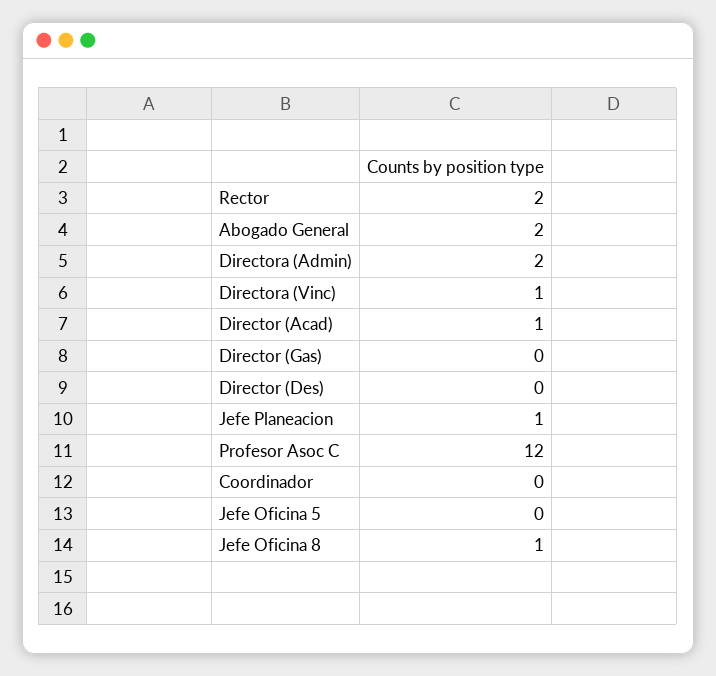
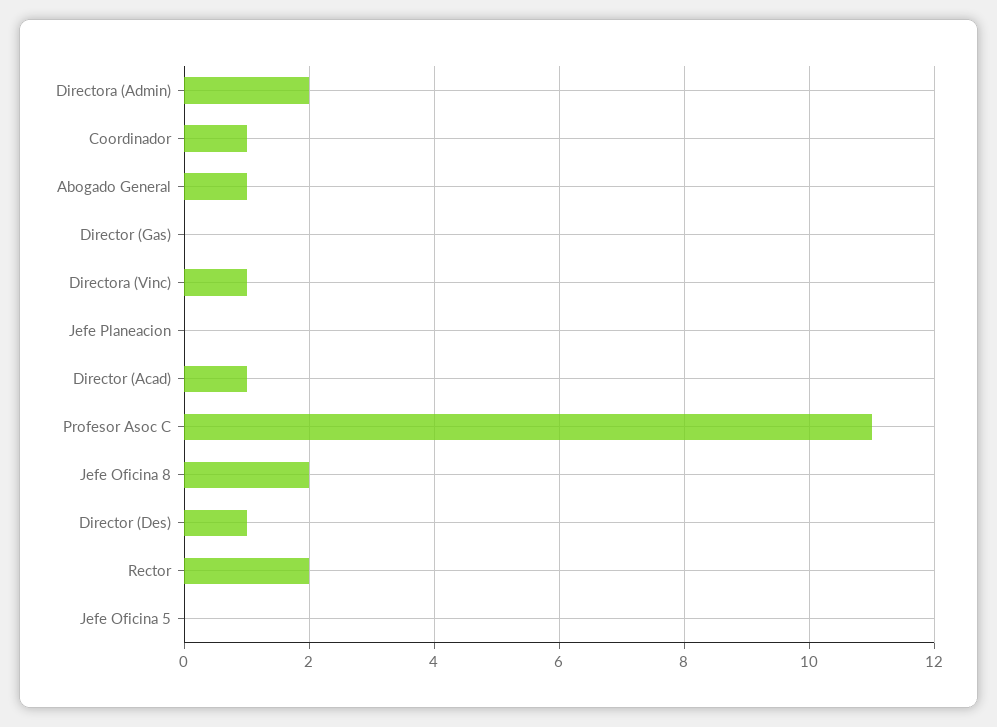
Abogado General: 2 -> 1
Director (Des): 0 -> 1
Jefe Planeacion: 1 -> 0
Profesor Asoc C: 12 -> 11
Coordinador: 0 -> 1
Jefe Oficina 8: 1 -> 2

